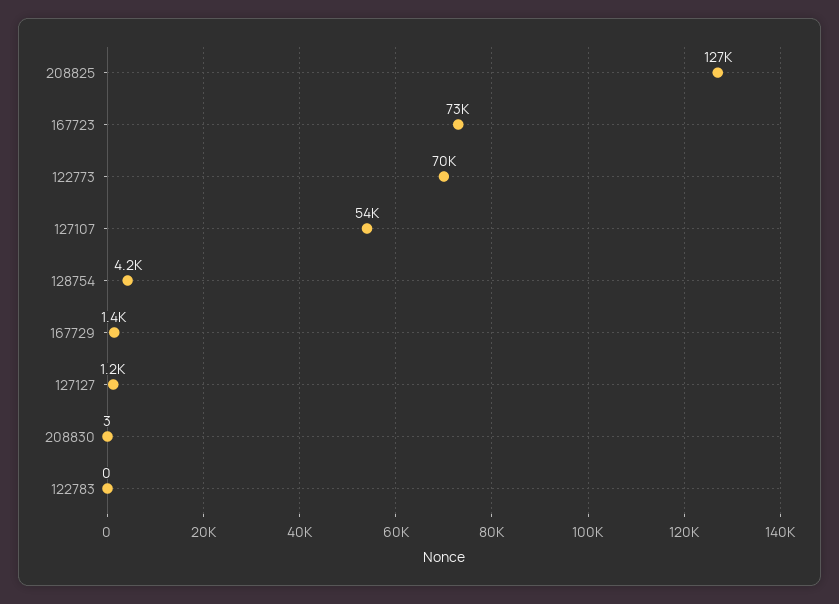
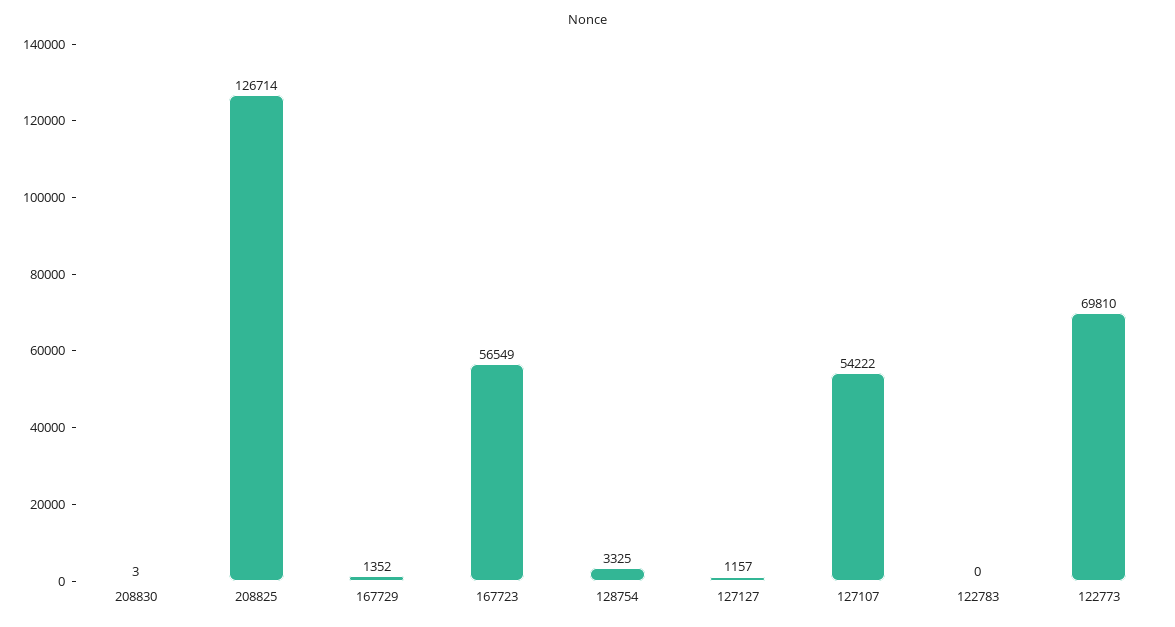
167723: 73000 -> 56549
128754: 4200 -> 3325

